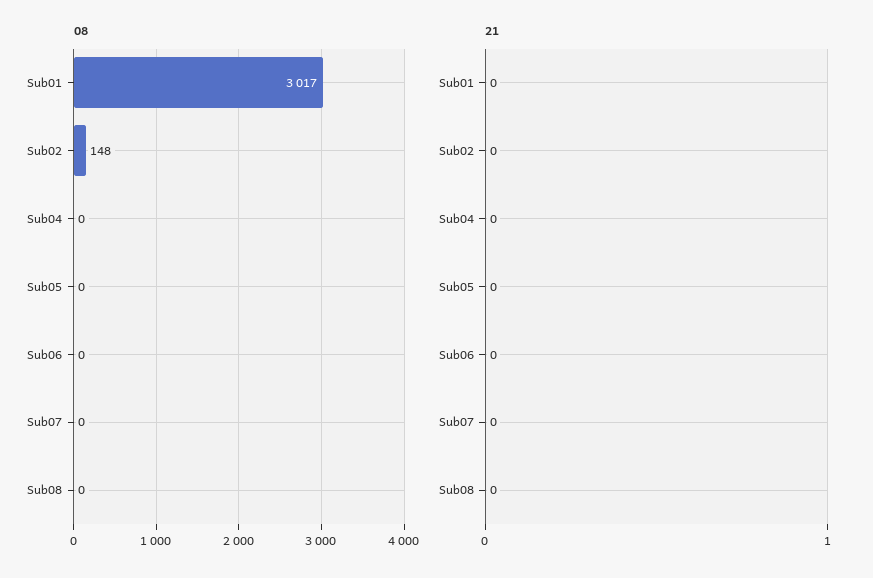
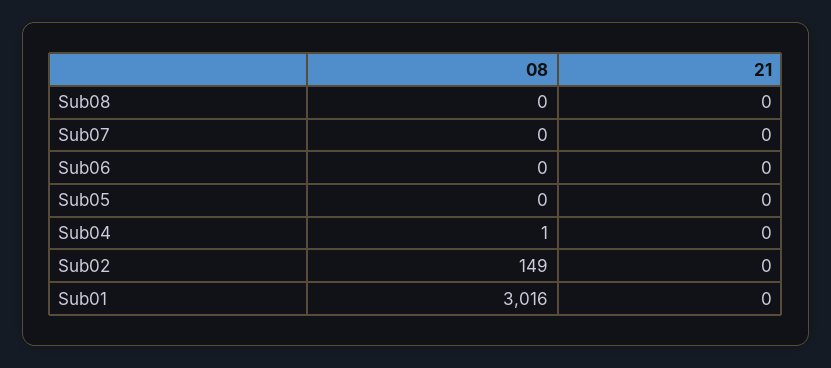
08, Sub01: 3017 -> 3016
08, Sub02: 148 -> 149
08, Sub04: 0 -> 1

